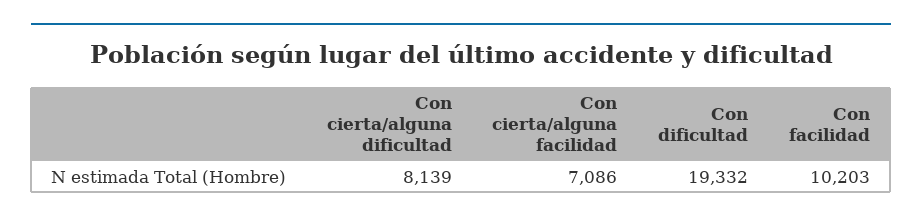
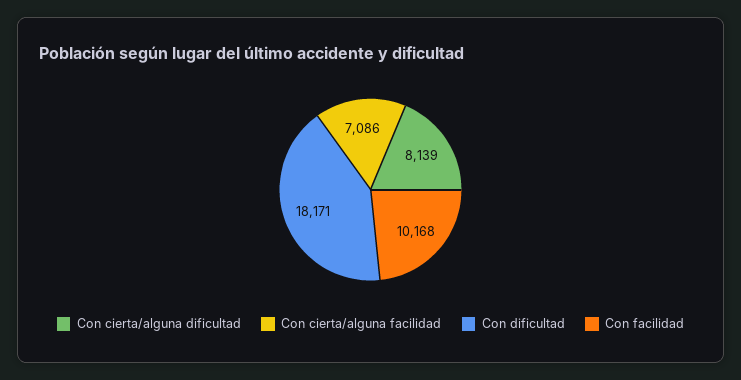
Con dificultad: 19332 -> 18171
Con facilidad: 10203 -> 10168

